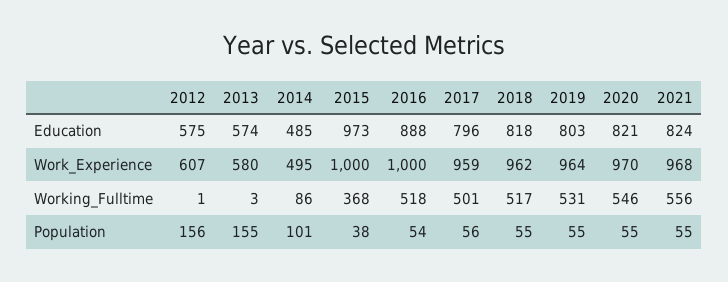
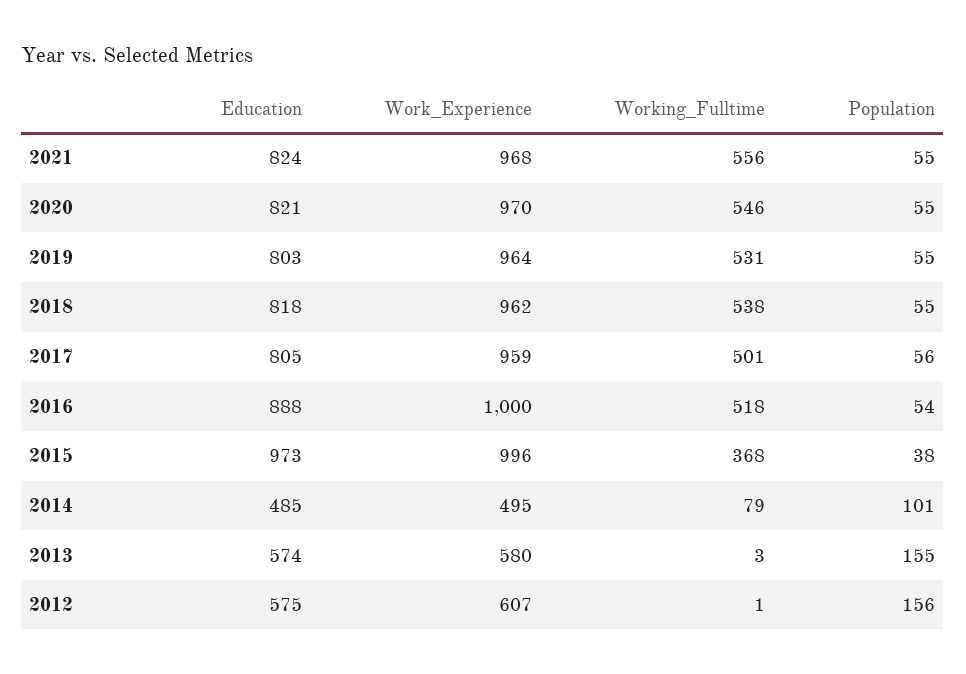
2017, Education: 796 -> 805
2015, Work_Experience: 1000 -> 996
2014, Working_Fulltime: 86 -> 79
2018, Working_Fulltime: 517 -> 538

